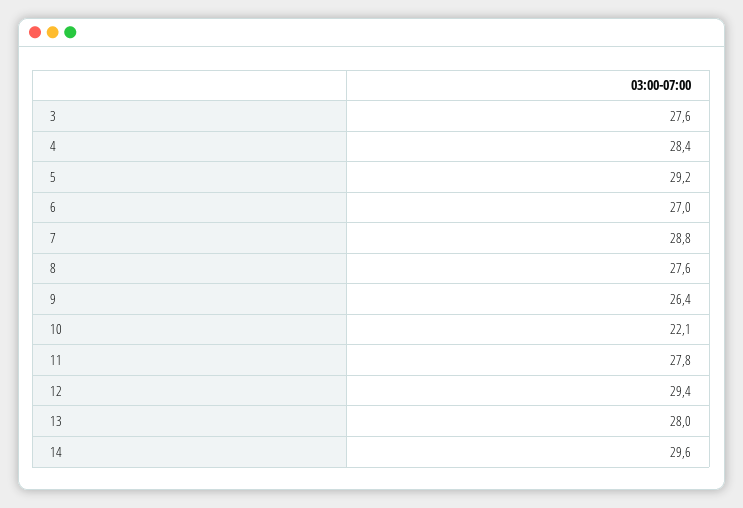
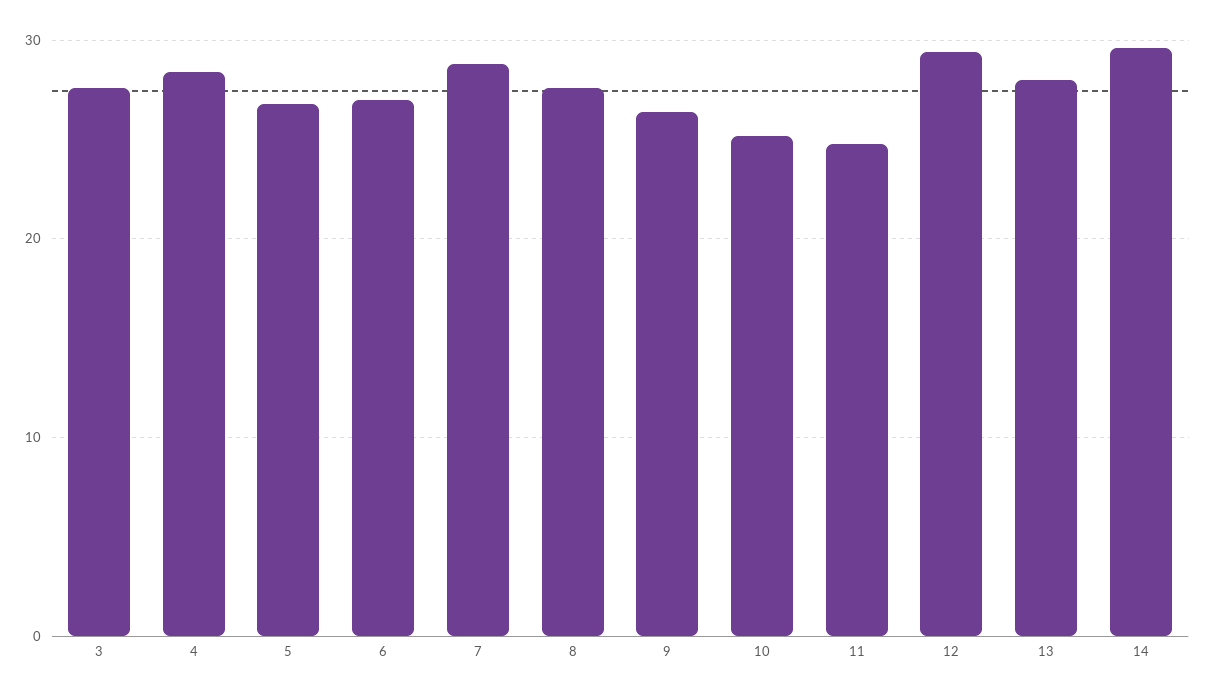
5: 29.2 -> 27
10: 22.1 -> 25
11: 27.8 -> 25

